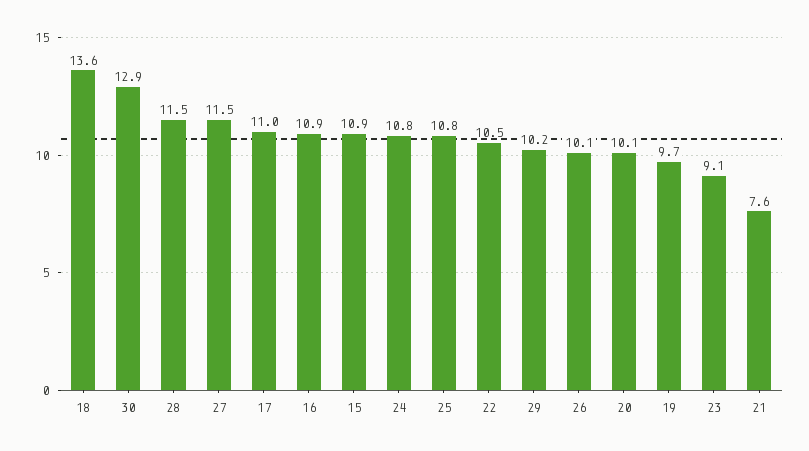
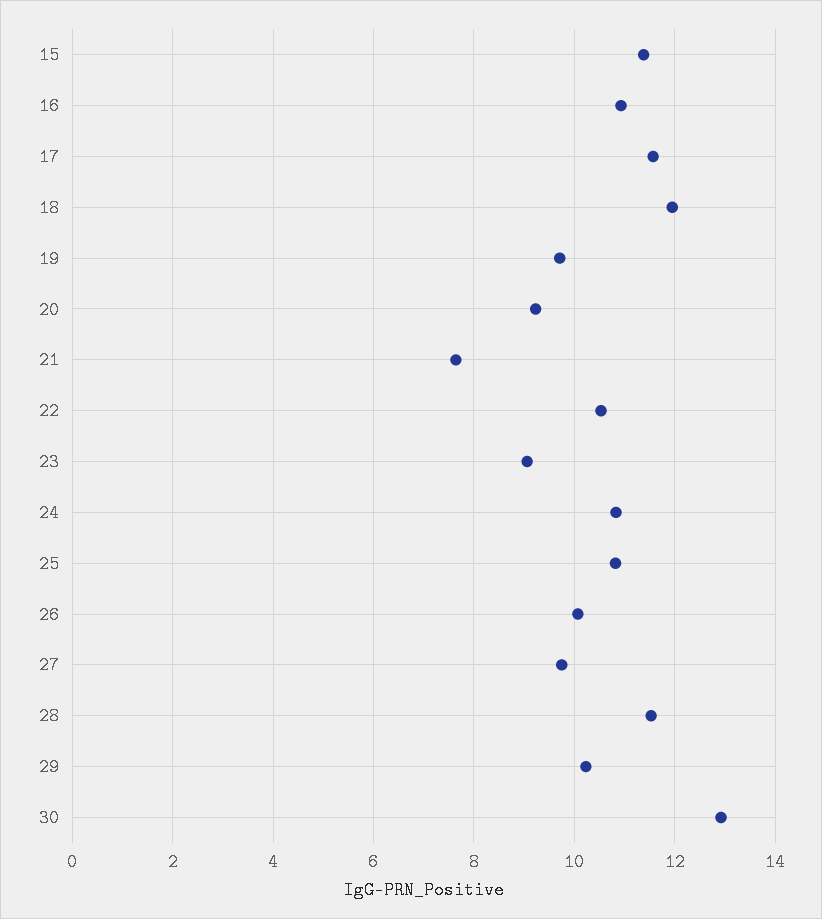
18: 13.6 -> 12
27: 11.5 -> 9.8
17: 11 -> 11.6
15: 10.9 -> 11.4
20: 10.1 -> 9.2

